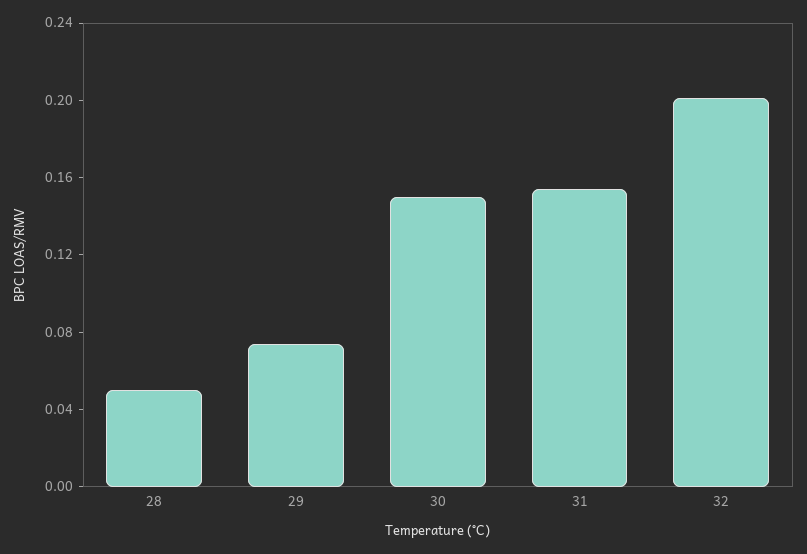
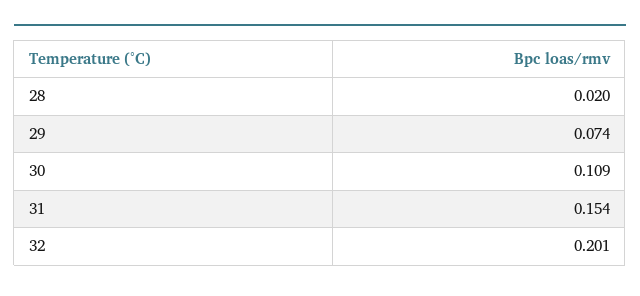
28: 0.05 -> 0.02
30: 0.15 -> 0.109

